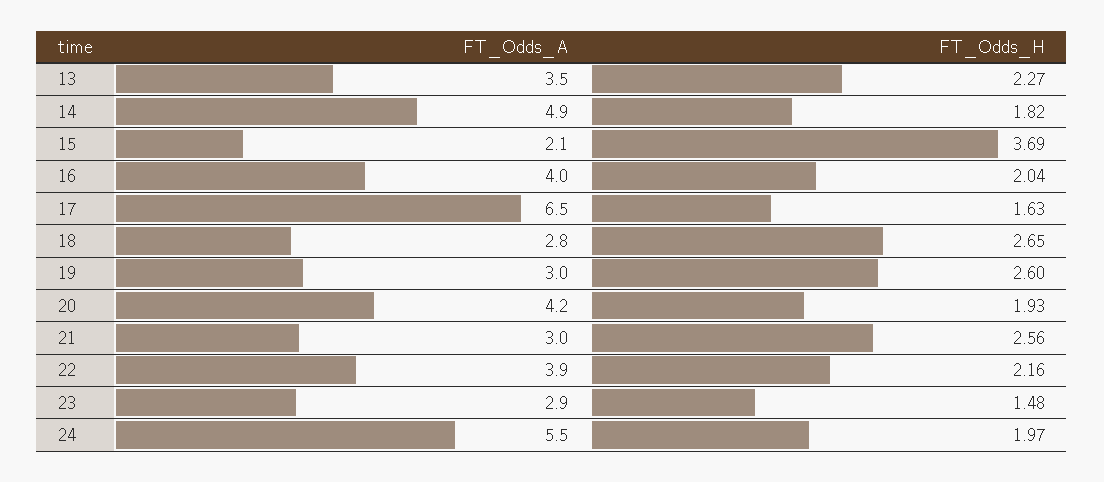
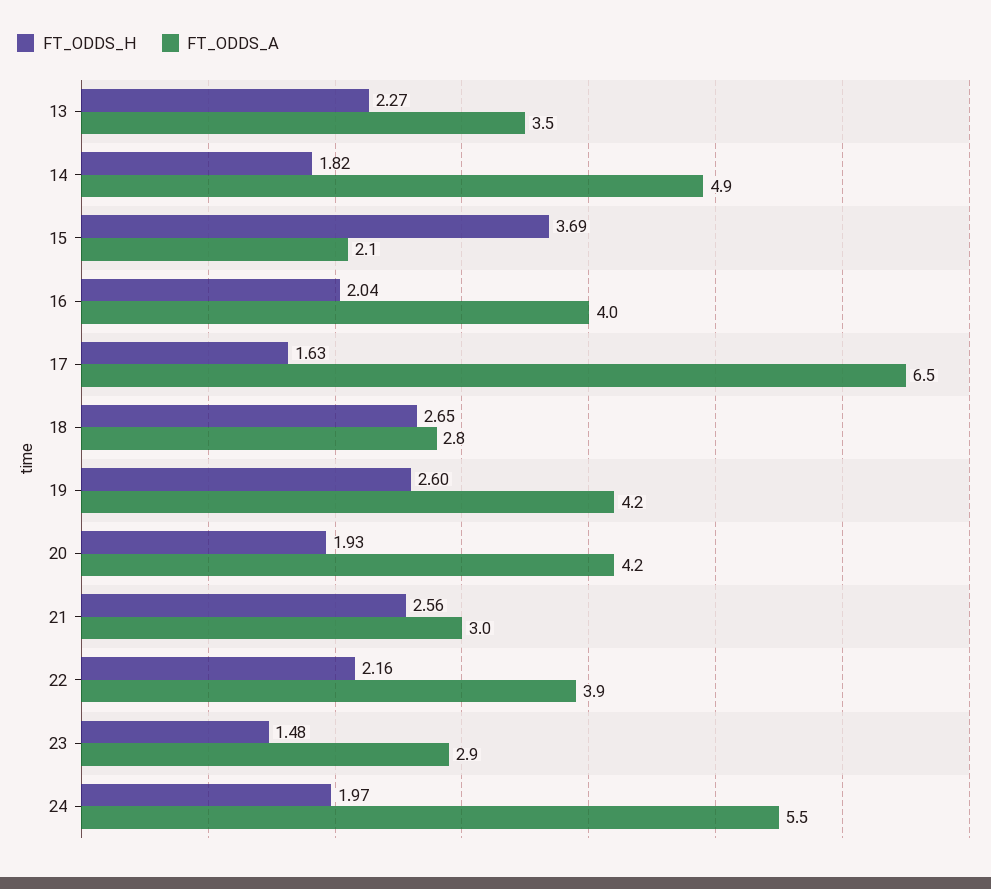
FT_Odds_A, 19: 3 -> 4.2

